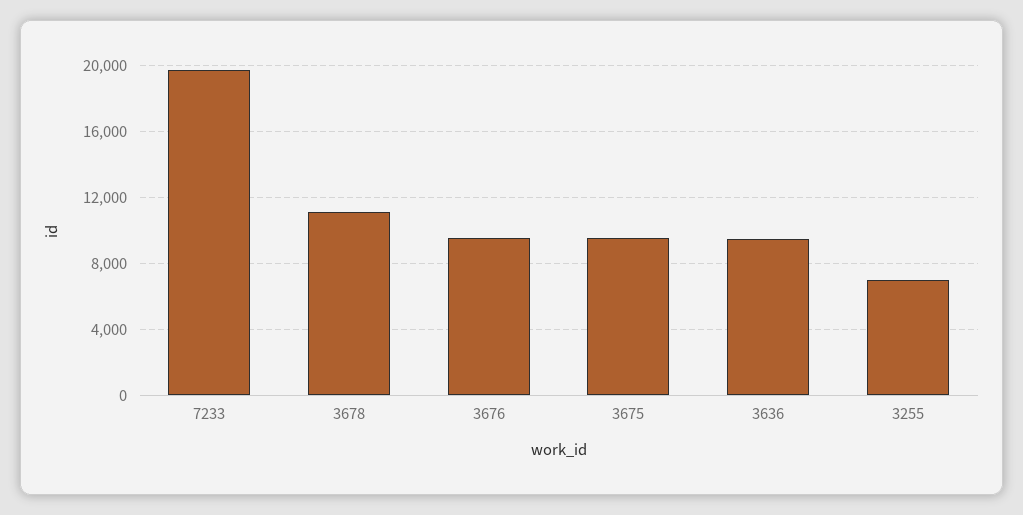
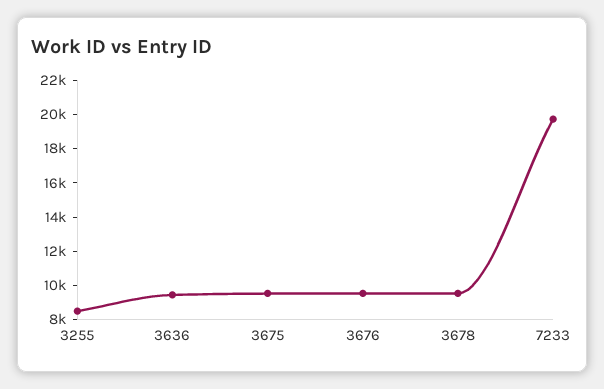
3678: 11000 -> 9500
3255: 7000 -> 8500

